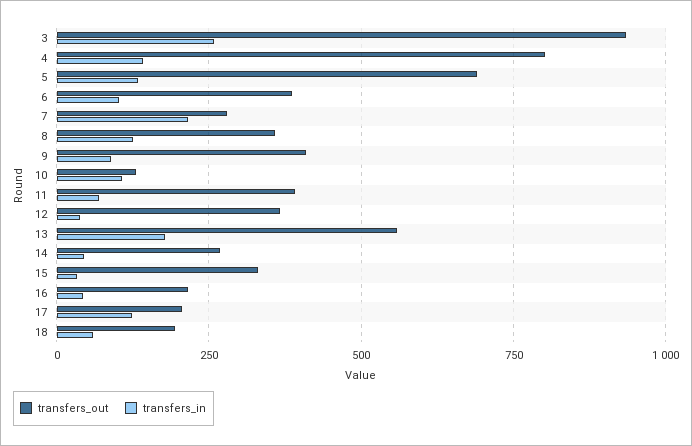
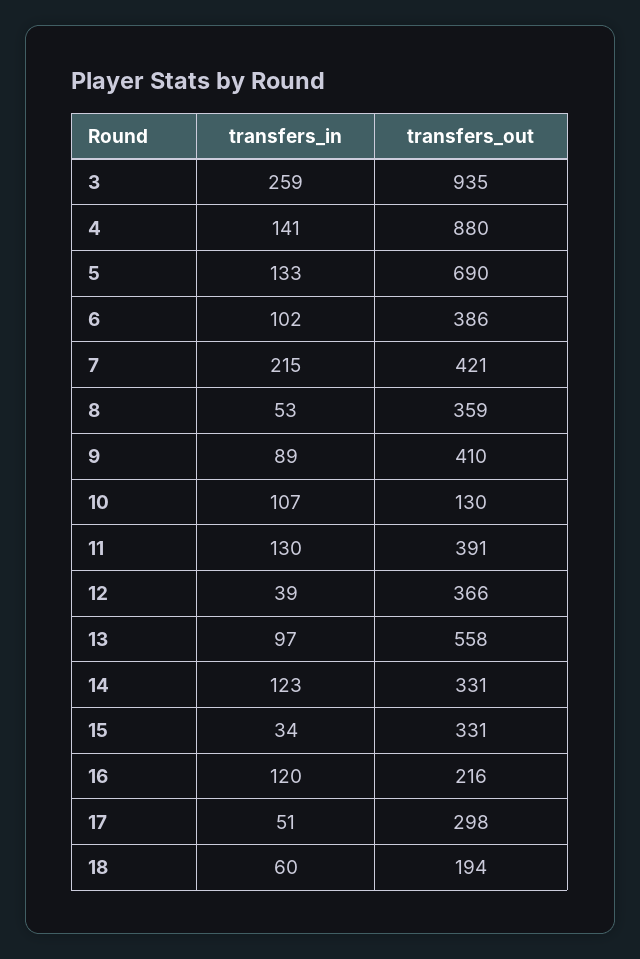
transfers_out, 4: 800 -> 880
transfers_out, 7: 275 -> 421
transfers_in, 8: 125 -> 53
transfers_in, 11: 75 -> 130
transfers_in, 13: 175 -> 97
transfers_out, 14: 275 -> 331
transfers_in, 14: 50 -> 123
transfers_in, 16: 50 -> 120
transfers_out, 17: 200 -> 298
transfers_in, 17: 125 -> 51

